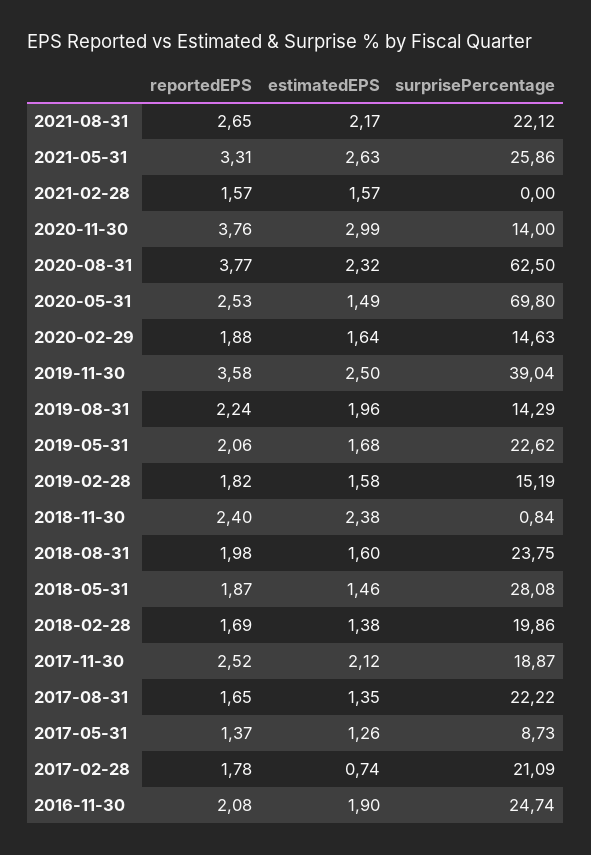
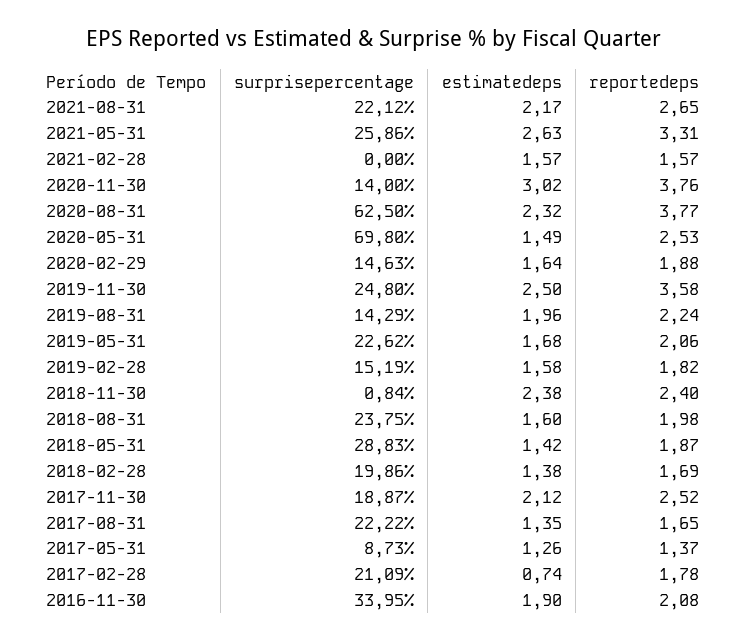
estimatedEPS, 2020-11-30: 2.99 -> 3.02
surprisePercentage, 2019-11-30: 39.04 -> 24.8
estimatedEPS, 2018-05-31: 1.46 -> 1.42
surprisePercentage, 2018-05-31: 28.08 -> 28.83
surprisePercentage, 2016-11-30: 24.74 -> 33.95

